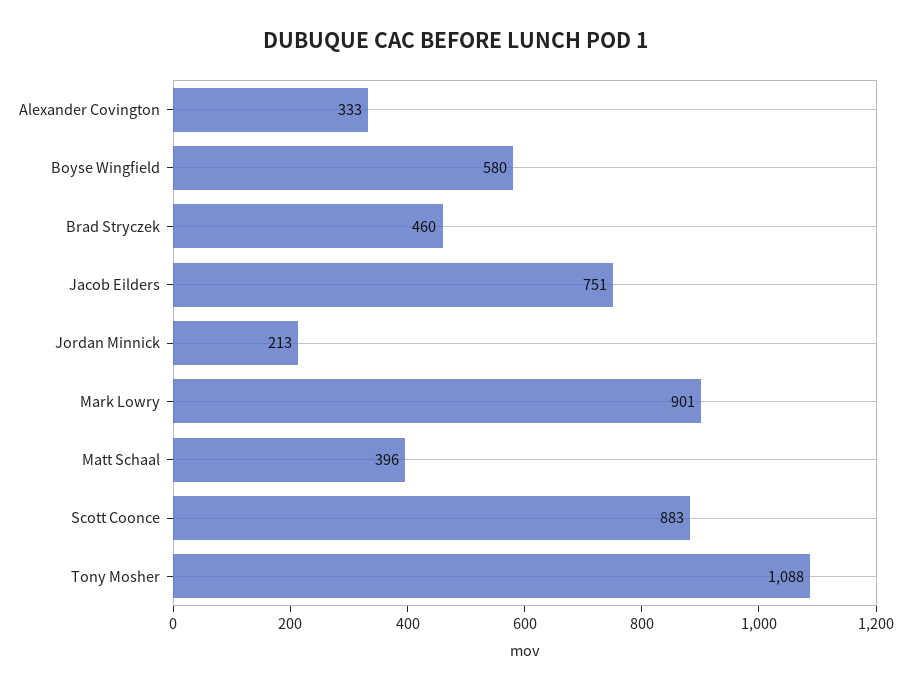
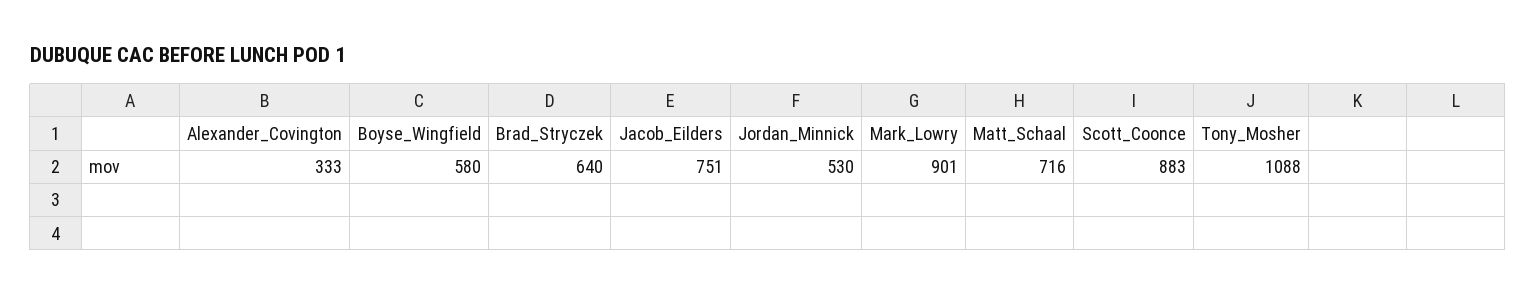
Brad Stryczek: 460 -> 640
Jordan Minnick: 213 -> 530
Matt Schaal: 396 -> 716

